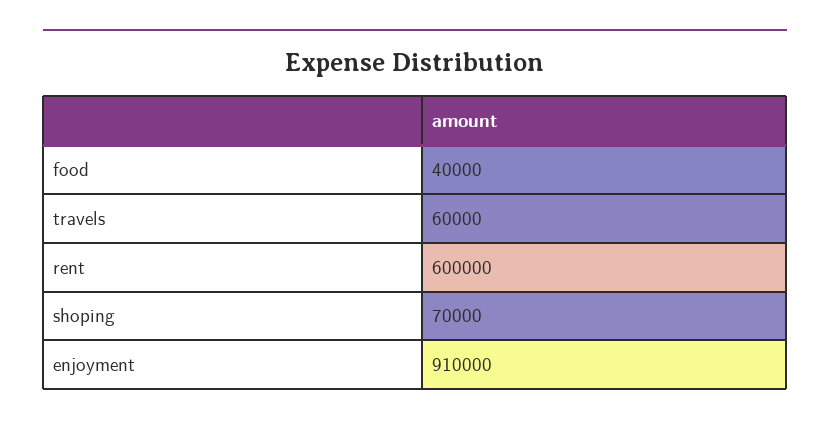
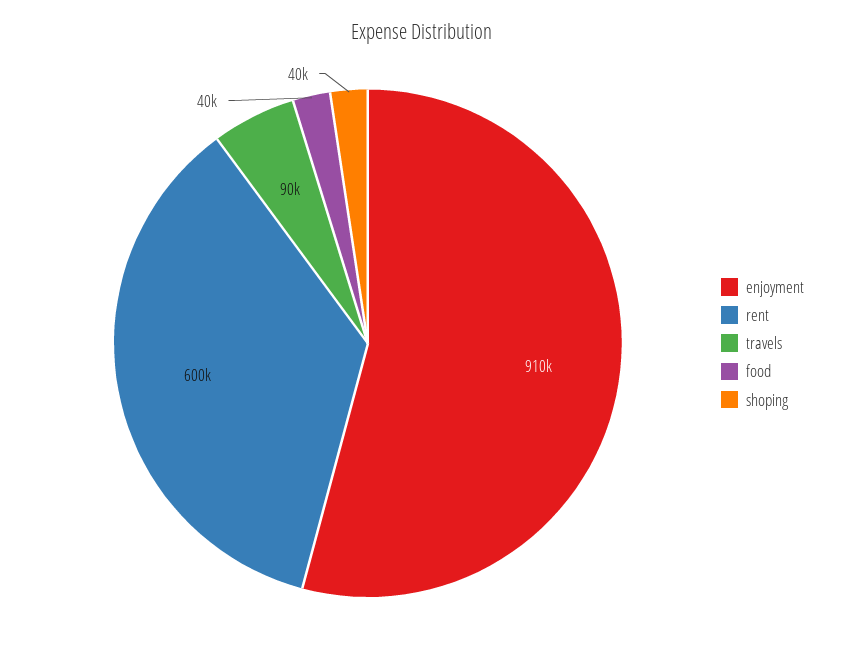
travels: 60000 -> 90000
shoping: 70000 -> 40000

